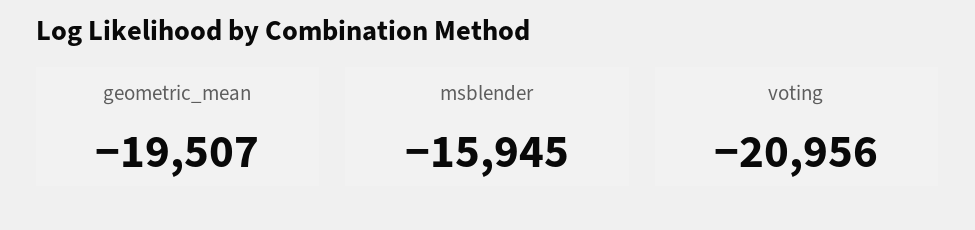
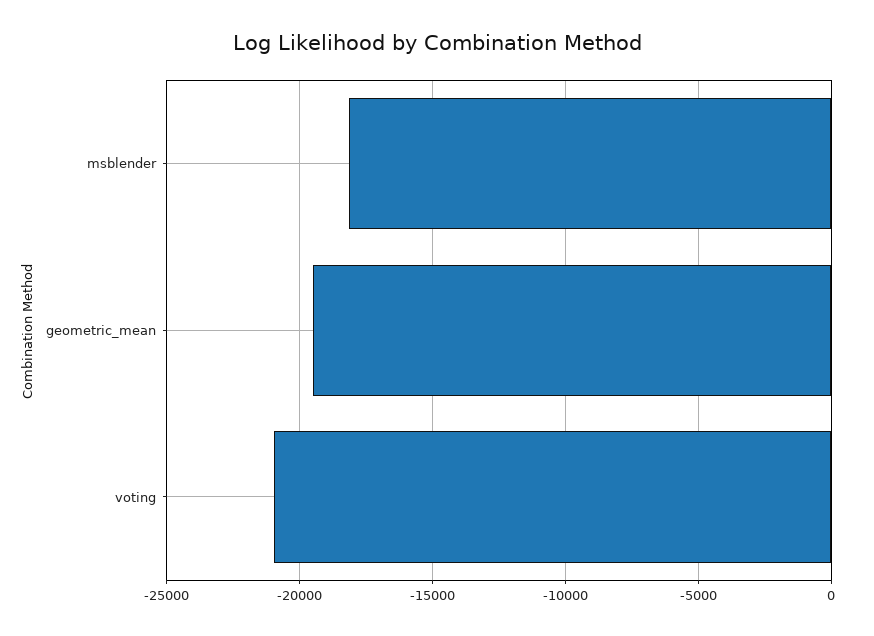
msblender: -15945 -> -18000

